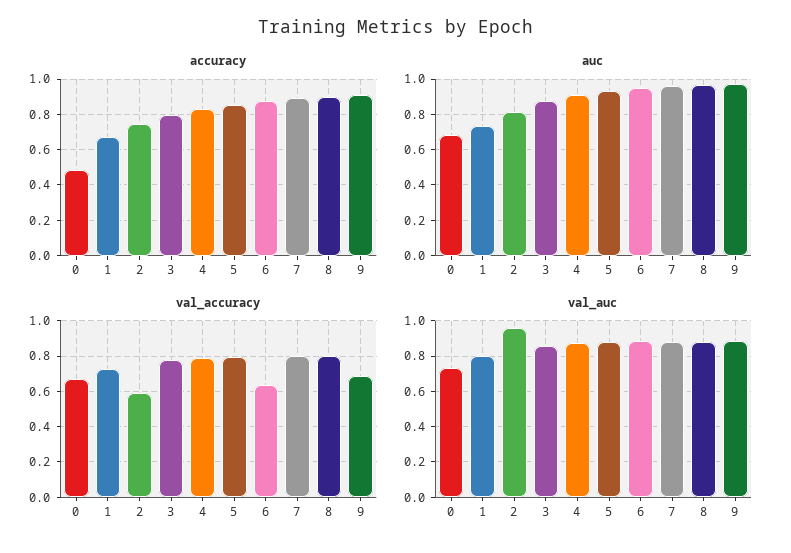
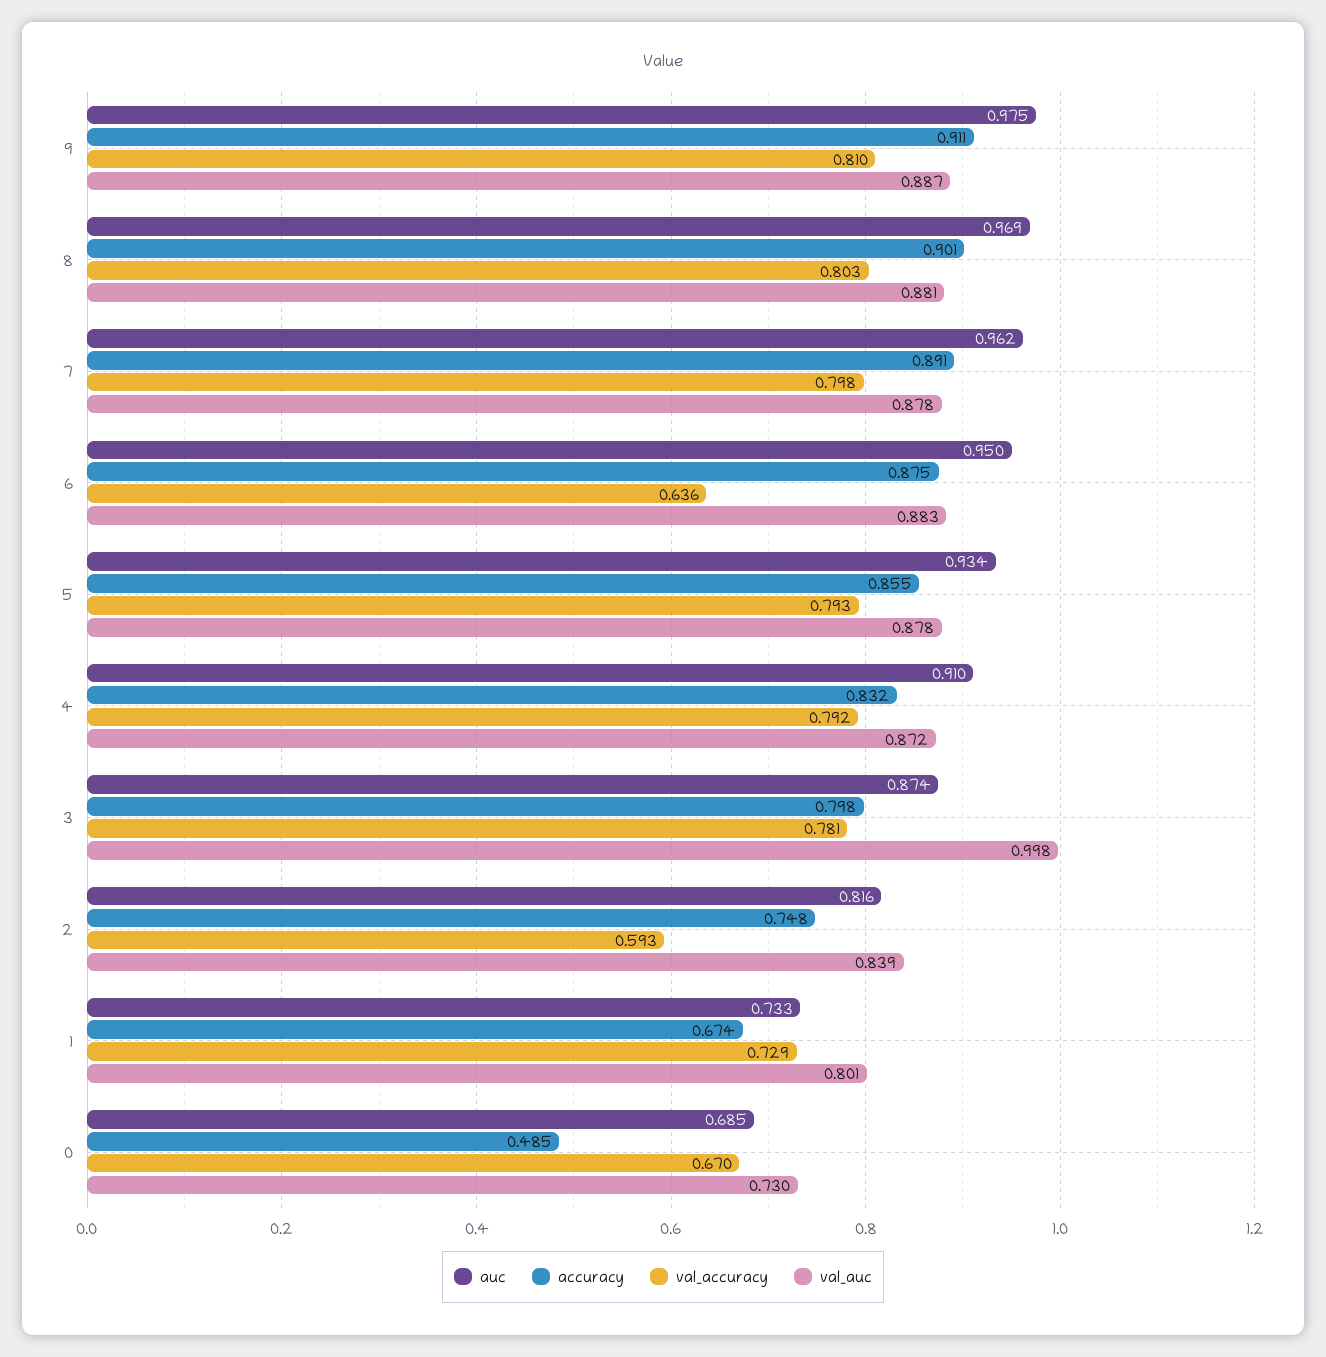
val_accuracy, 9: 0.7 -> 0.81
val_auc, 2: 0.95 -> 0.839
val_auc, 3: 0.85 -> 0.998

